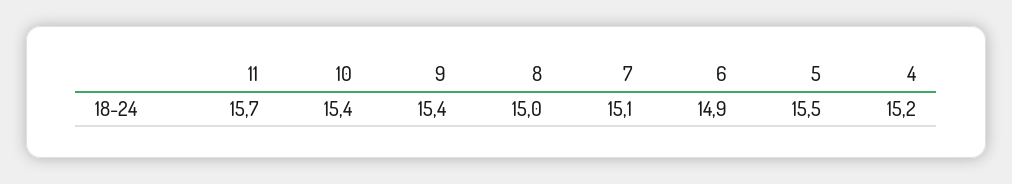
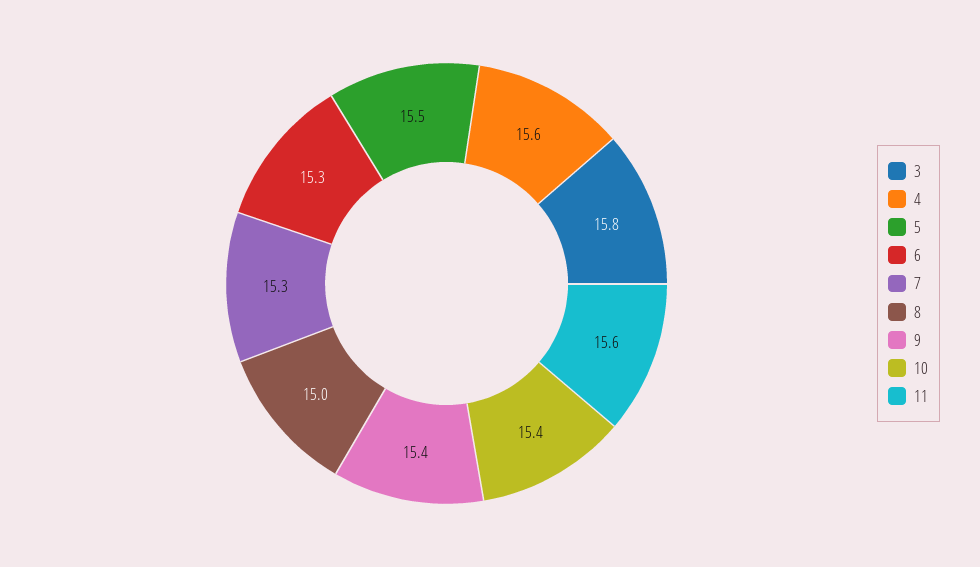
11: 15.7 -> 15.6
7: 15.1 -> 15.3
6: 14.9 -> 15.3
4: 15.2 -> 15.6
3: none -> 15.8

